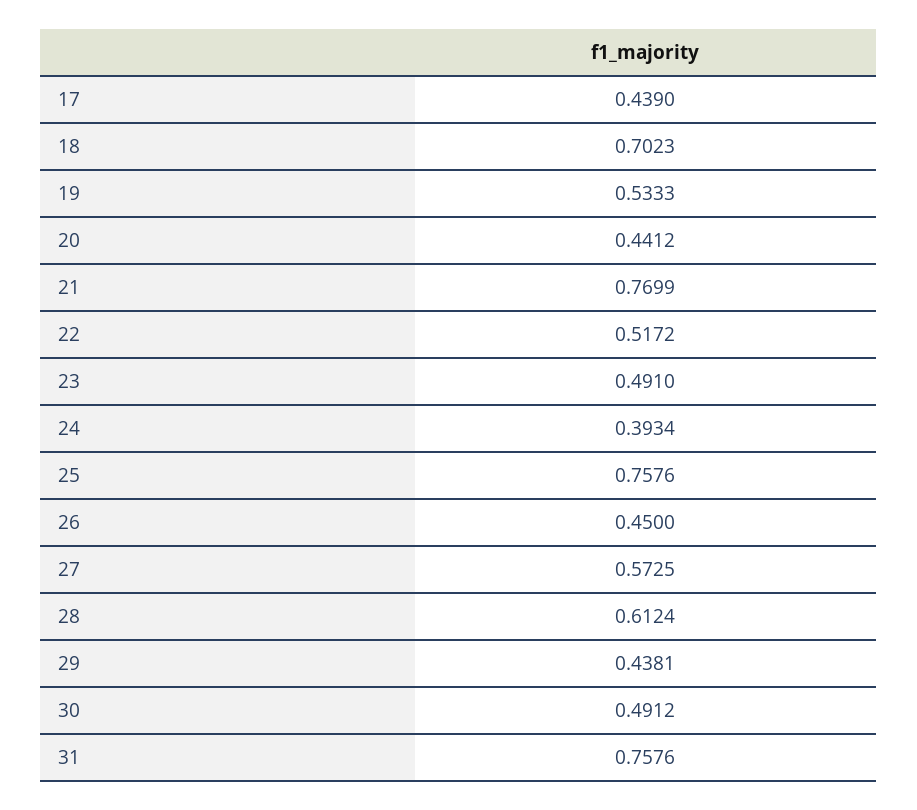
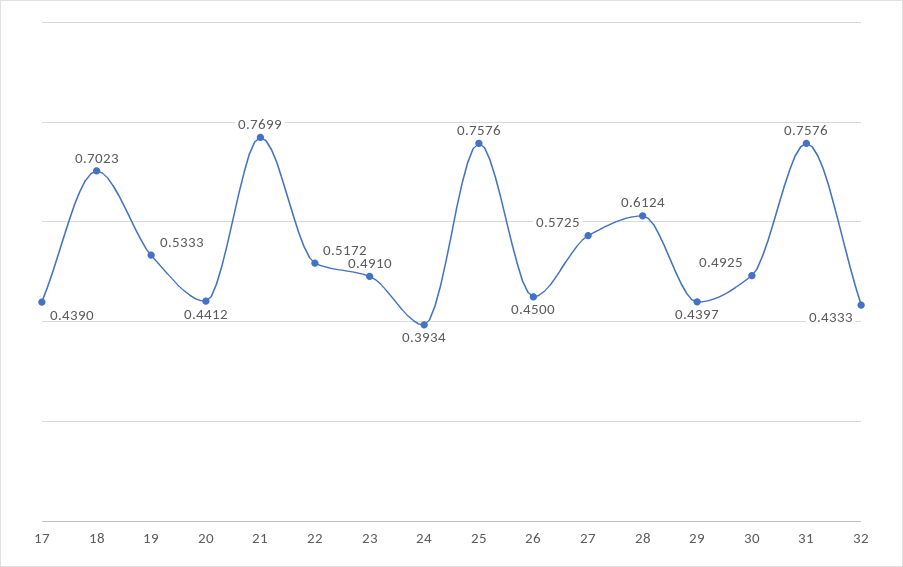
29: 0.4381 -> 0.4397
30: 0.4912 -> 0.4925
32: none -> 0.4333

